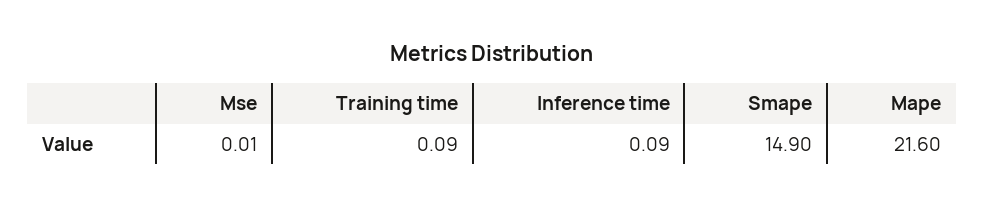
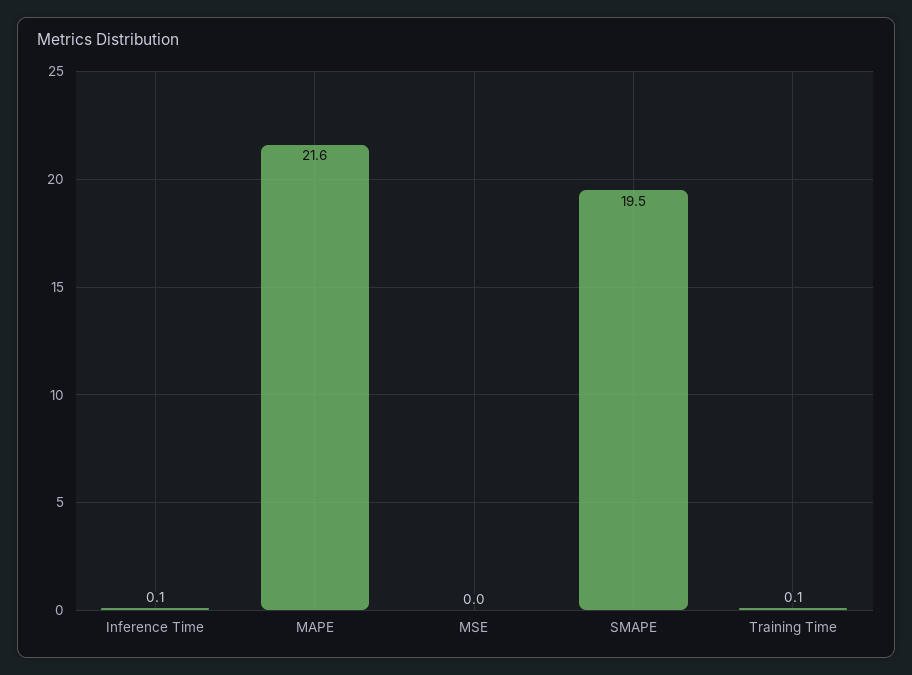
Smape: 14.9 -> 19.5

